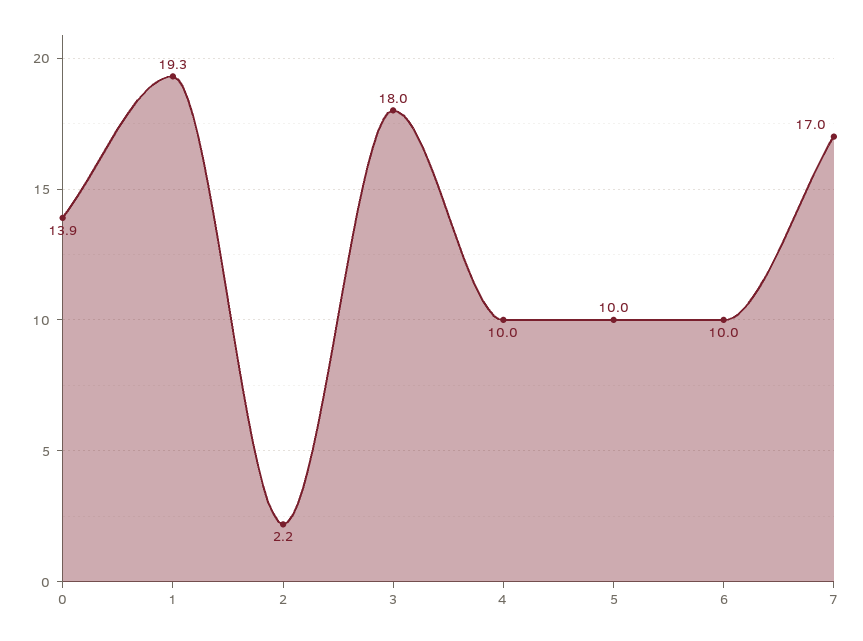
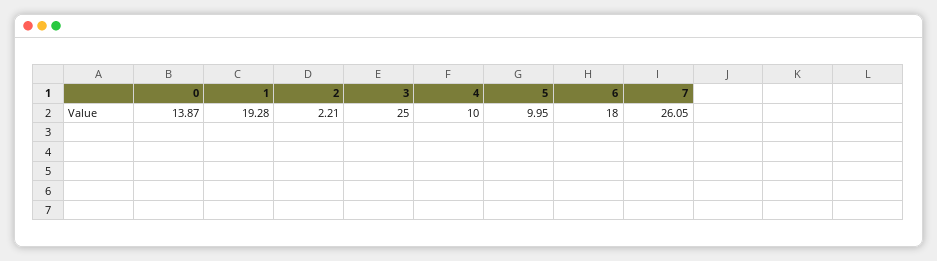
3: 18 -> 25
6: 10 -> 18
7: 17 -> 26.05

